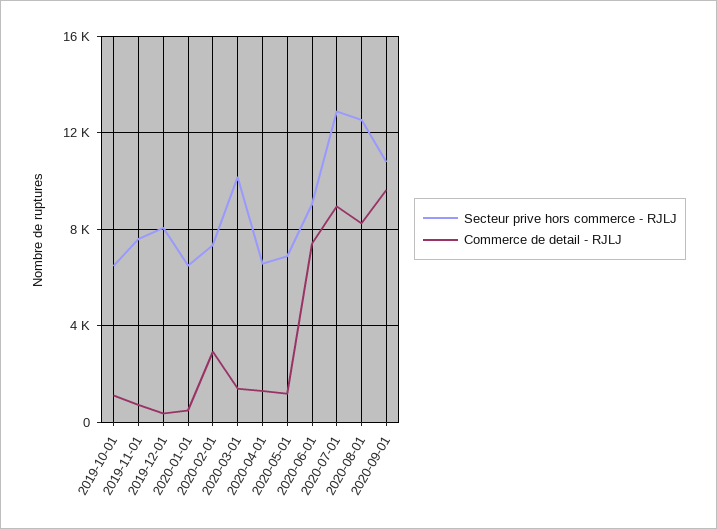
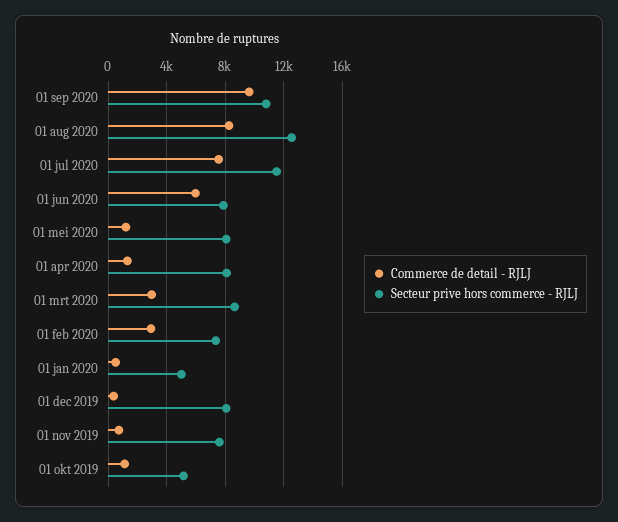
Secteur prive hors commerce - RJLJ, 2019-10-01: 6500 -> 5000
Secteur prive hors commerce - RJLJ, 2020-01-01: 6500 -> 5000
Secteur prive hors commerce - RJLJ, 2020-03-01: 10000 -> 8500
Commerce de detail - RJLJ, 2020-03-01: 1500 -> 3000
Secteur prive hors commerce - RJLJ, 2020-04-01: 6500 -> 8000
Secteur prive hors commerce - RJLJ, 2020-05-01: 7000 -> 8000
Secteur prive hors commerce - RJLJ, 2020-06-01: 9000 -> 8000
Commerce de detail - RJLJ, 2020-06-01: 7500 -> 6000
Secteur prive hors commerce - RJLJ, 2020-07-01: 13000 -> 11500
Commerce de detail - RJLJ, 2020-07-01: 9000 -> 7500

